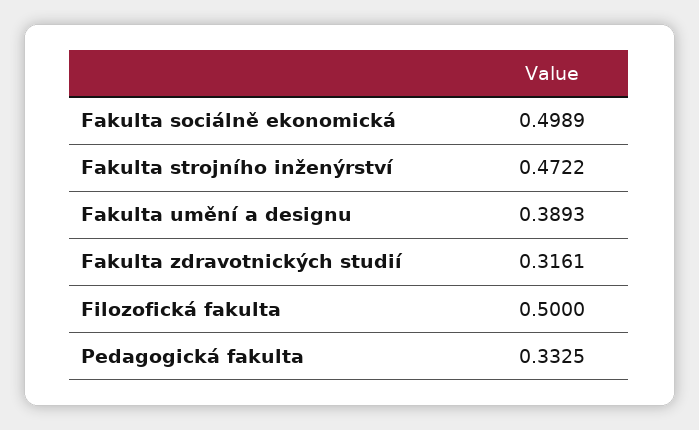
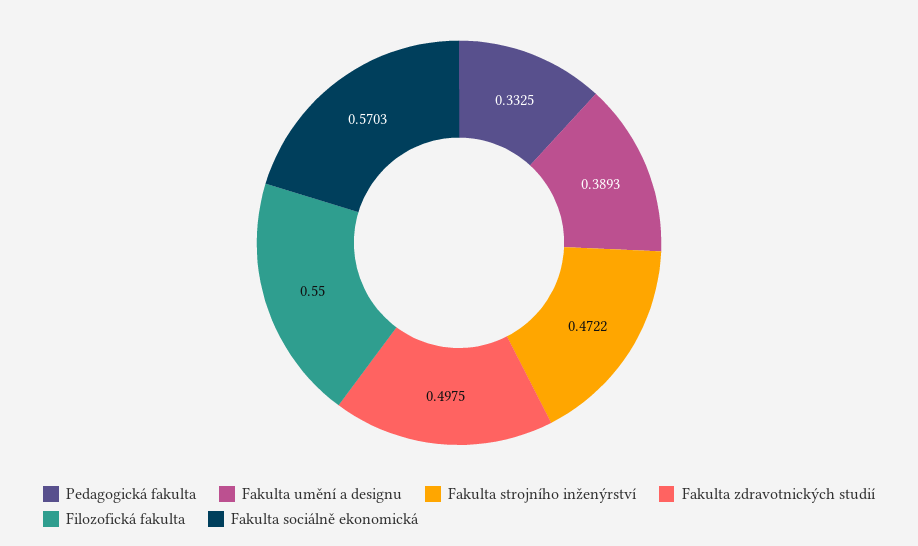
Fakulta sociálně ekonomická: 0.4989 -> 0.5703
Fakulta zdravotnických studií: 0.3161 -> 0.4975
Filozofická fakulta: 0.5 -> 0.55

